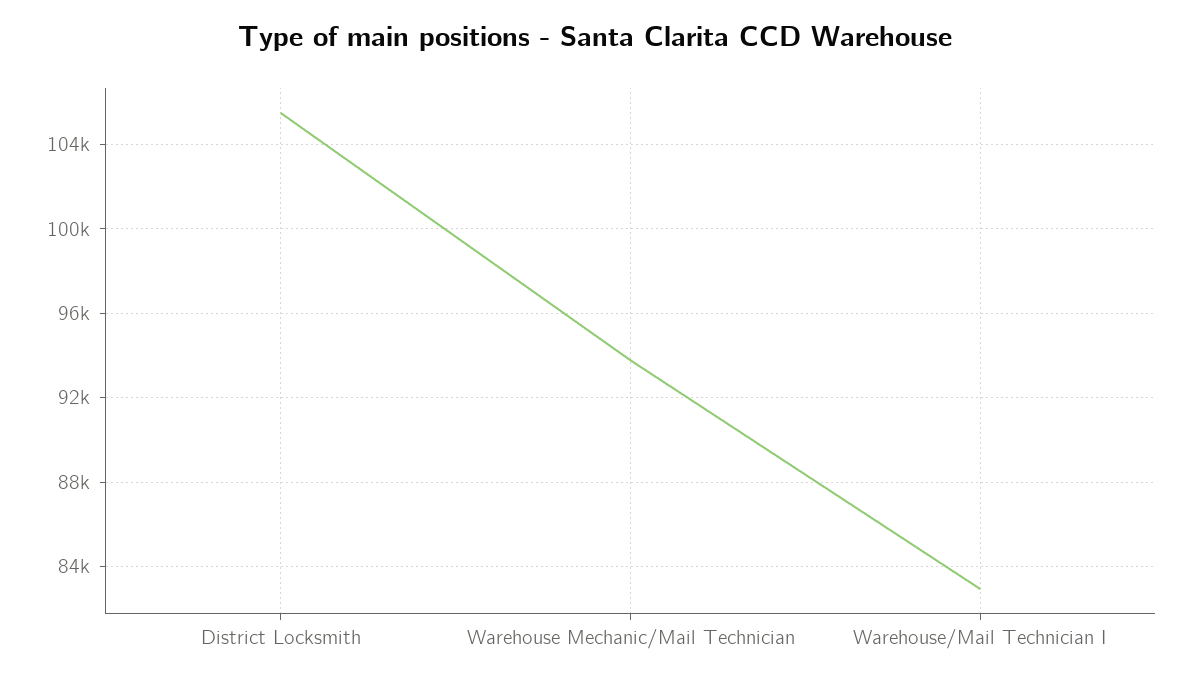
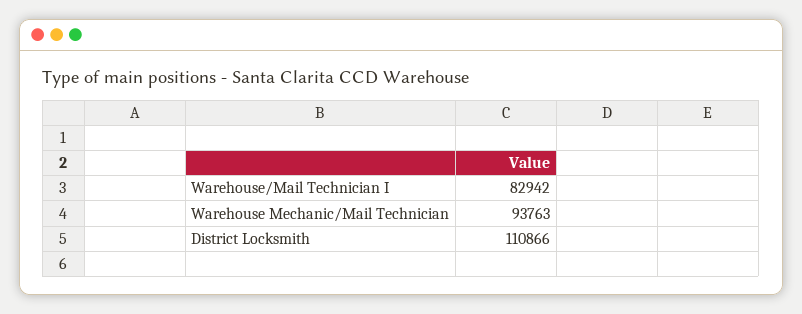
District Locksmith: 105500 -> 110866

